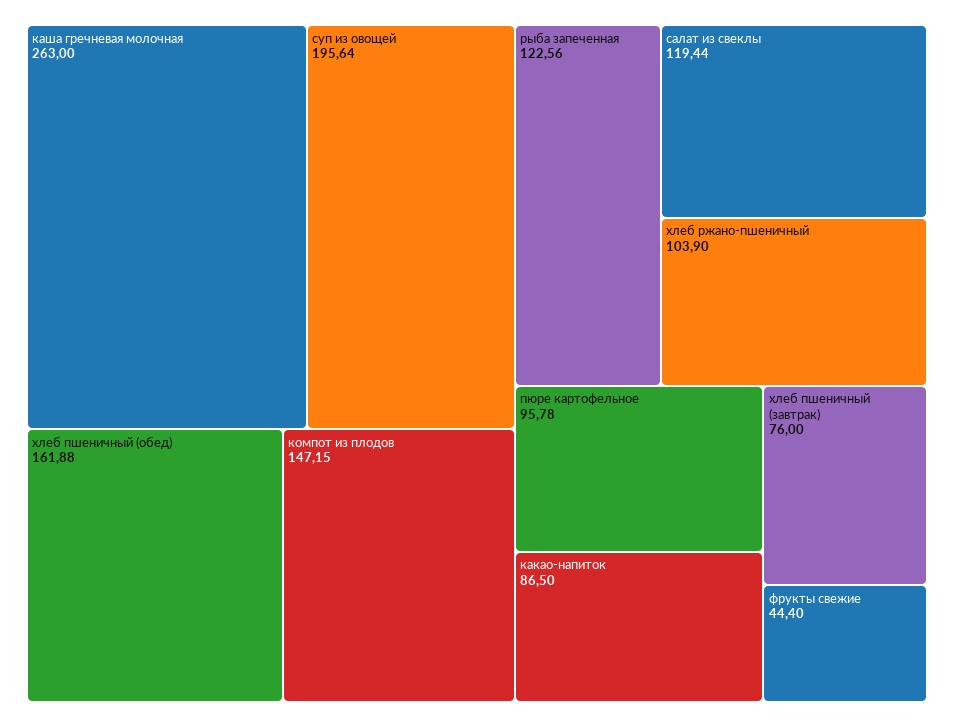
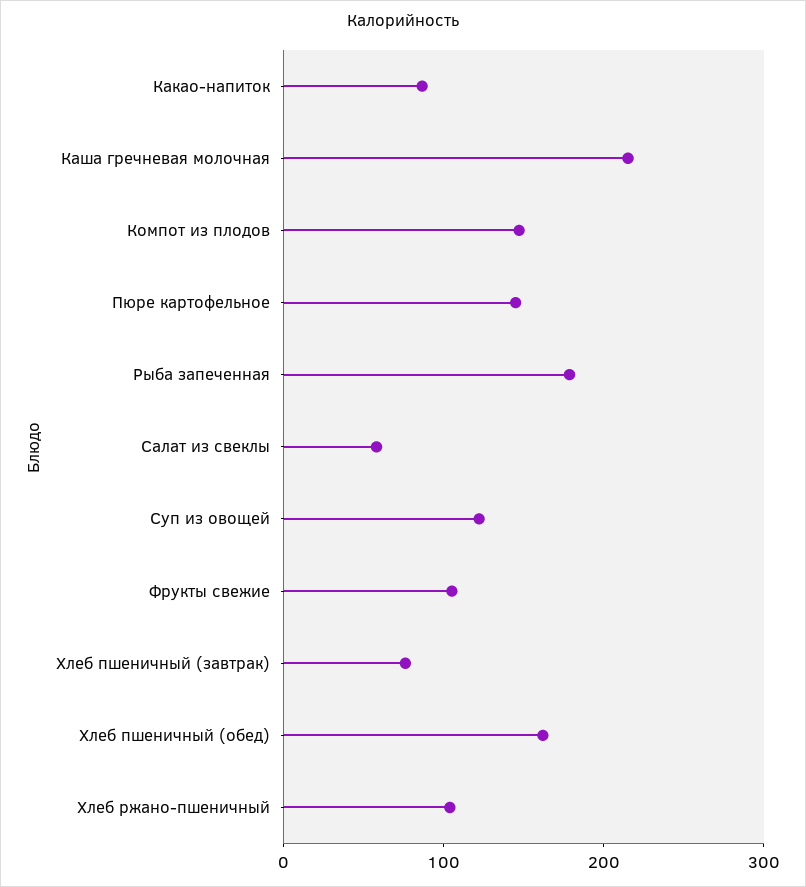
каша гречневая молочная: 263 -> 220
суп из овощей: 195.64 -> 120
рыба запеченная: 122.56 -> 180
салат из свеклы: 119.44 -> 60
пюре картофельное: 95.78 -> 140
фрукты свежие: 44.4 -> 100

